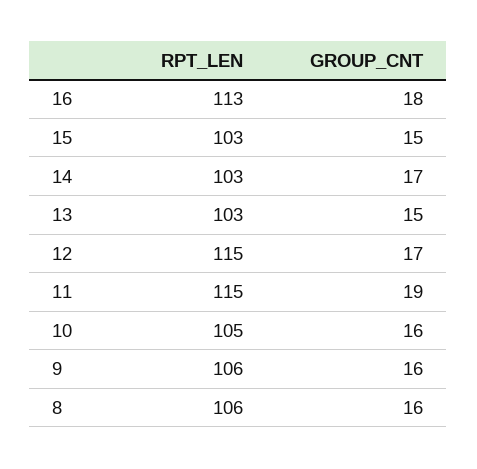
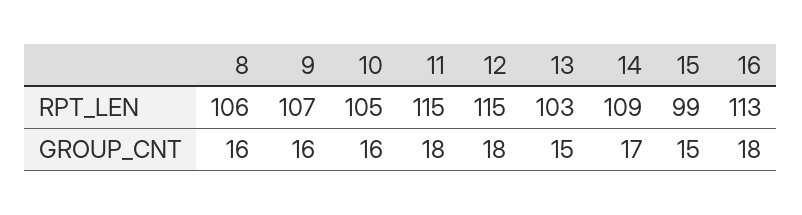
RPT_LEN, 15: 103 -> 99
RPT_LEN, 14: 103 -> 109
GROUP_CNT, 12: 17 -> 18
GROUP_CNT, 11: 19 -> 18
RPT_LEN, 9: 106 -> 107

